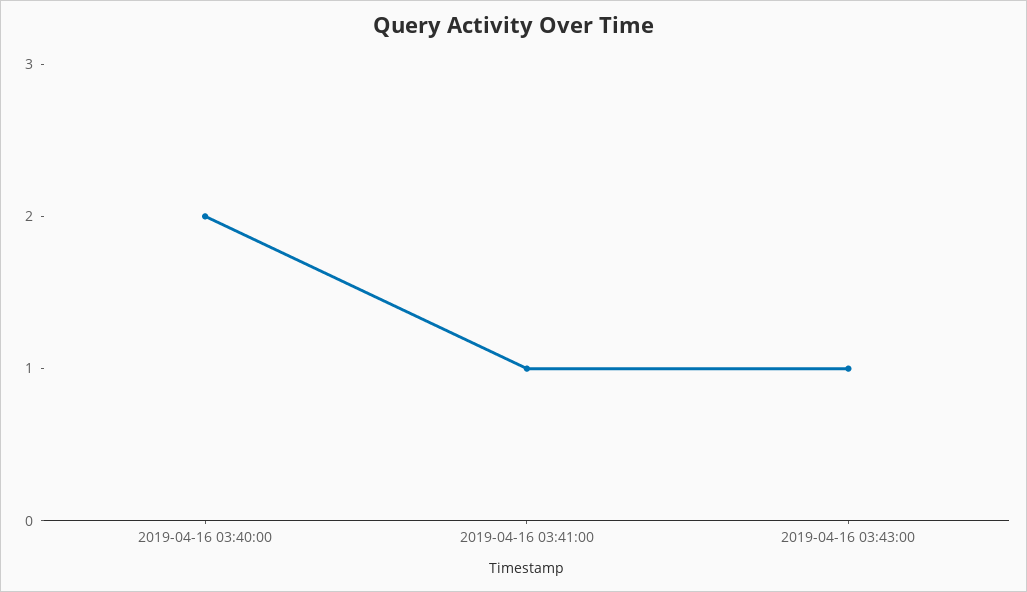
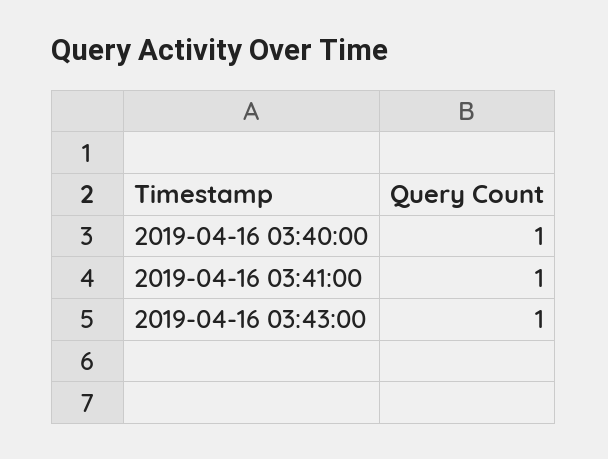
2019-04-16 03:40:00: 2 -> 1

